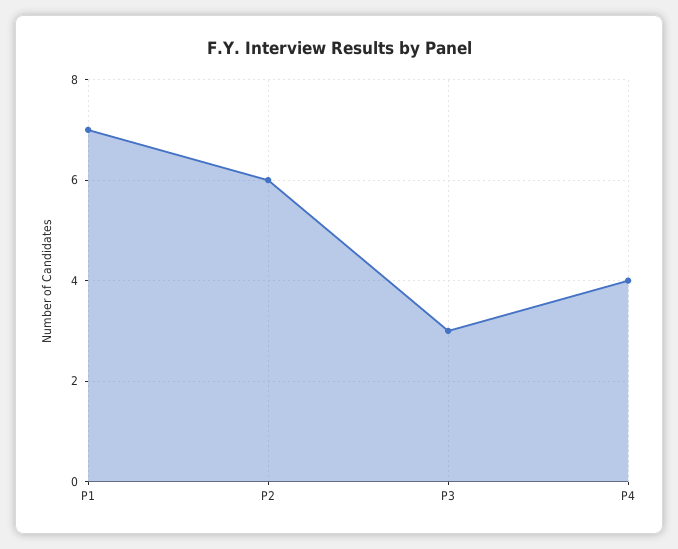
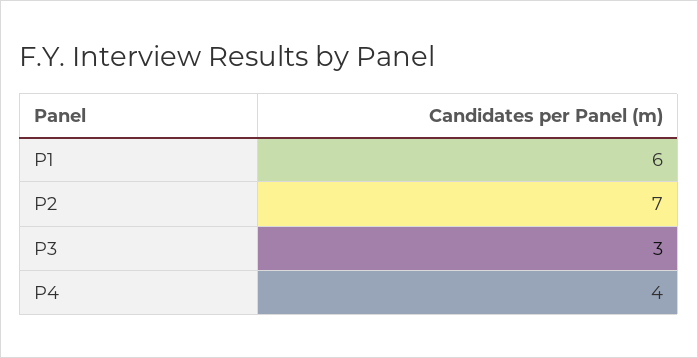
P1: 7 -> 6
P2: 6 -> 7

